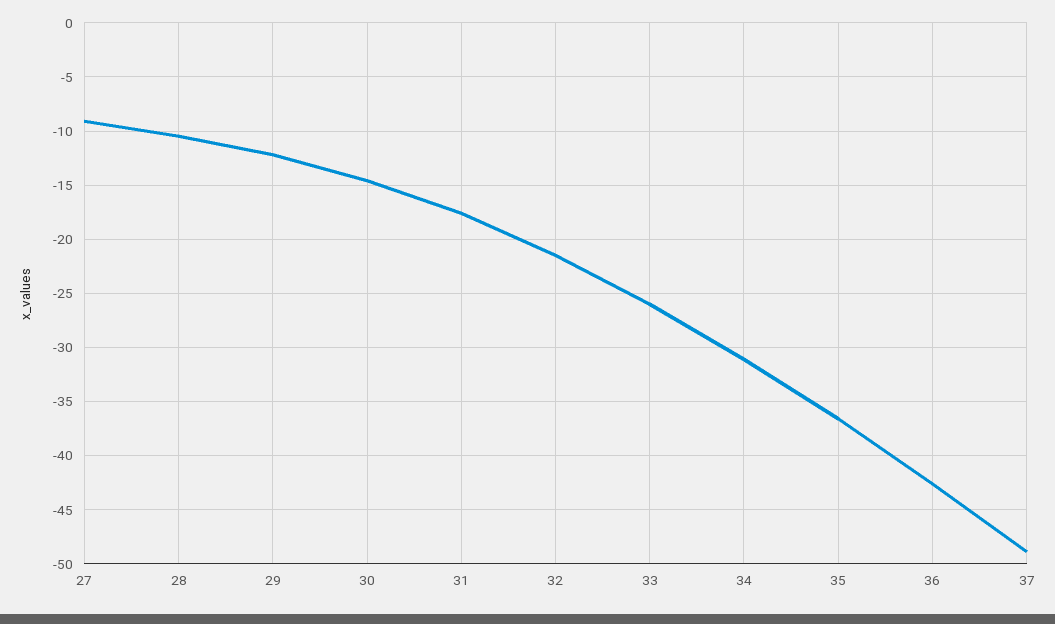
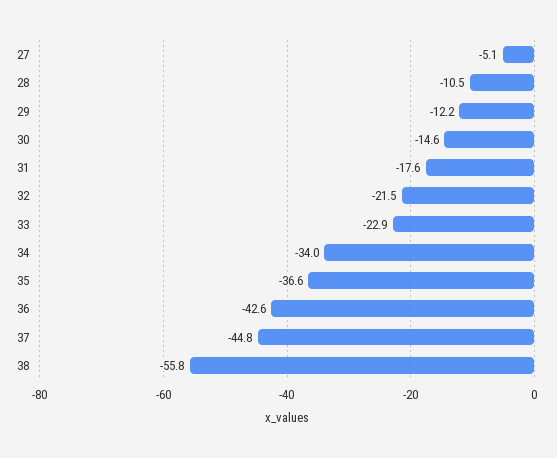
27: -9 -> -5.1
33: -26 -> -22.9
34: -31 -> -34
37: -49 -> -44.8
38: none -> -55.8

